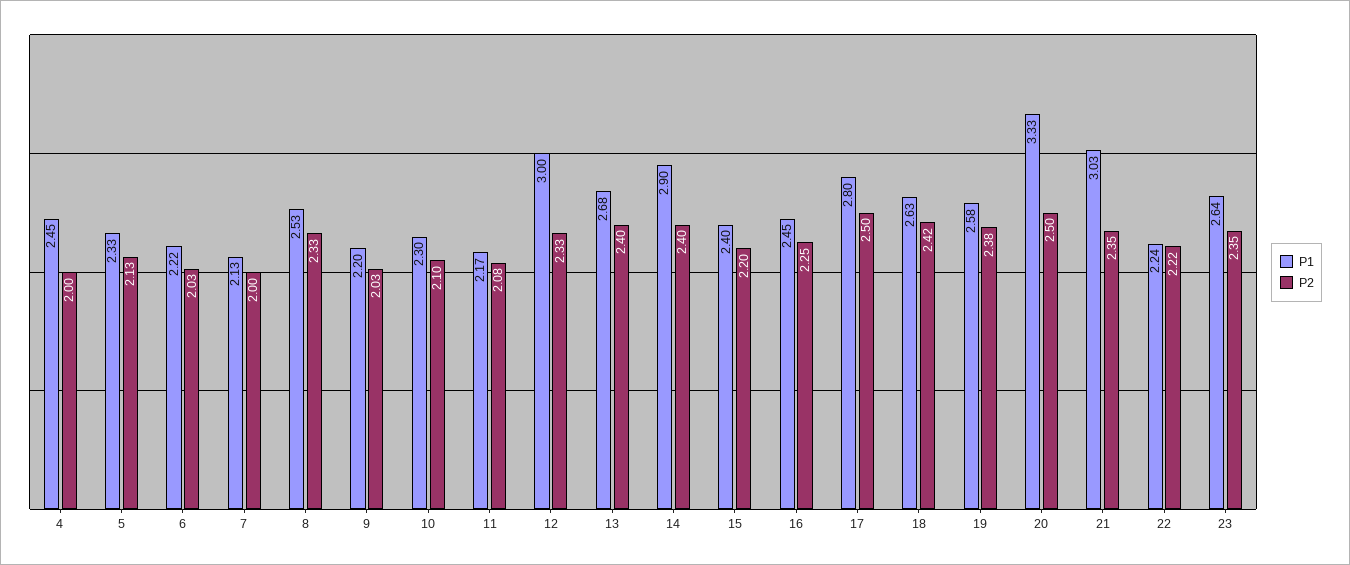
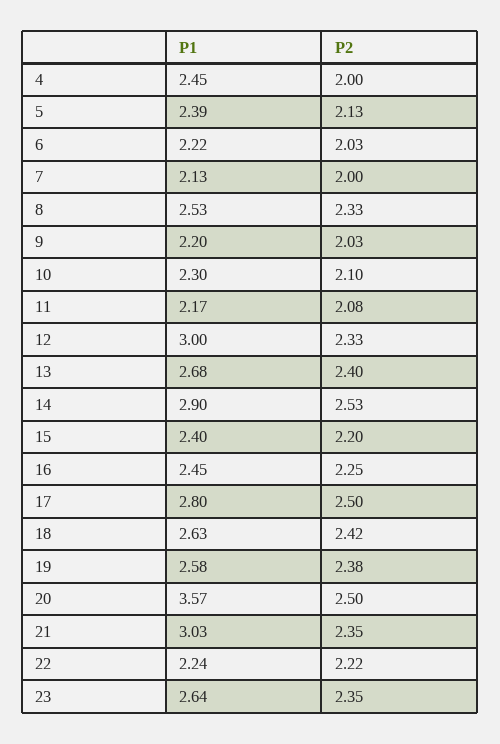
P1, 5: 2.33 -> 2.39
P2, 14: 2.4 -> 2.53
P1, 20: 3.33 -> 3.57

